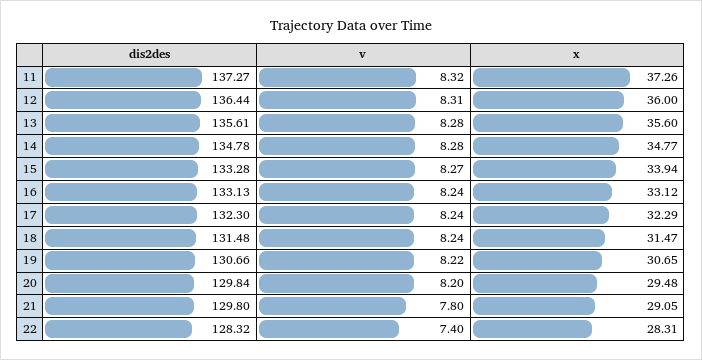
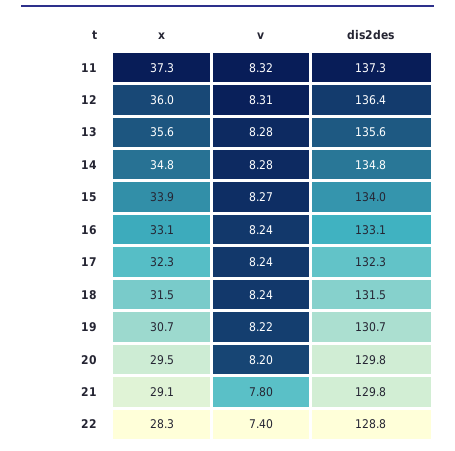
dis2des, 15: 133.28 -> 134
dis2des, 22: 128.32 -> 128.8

